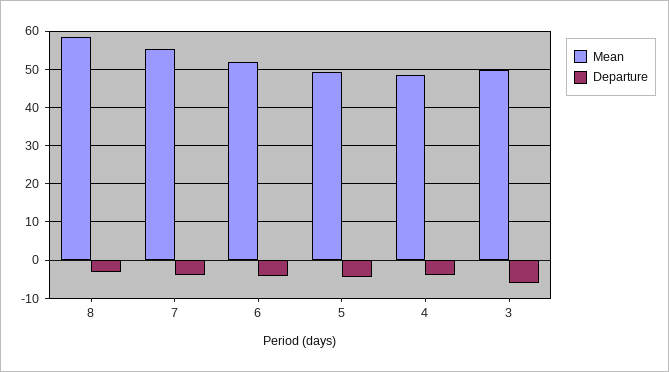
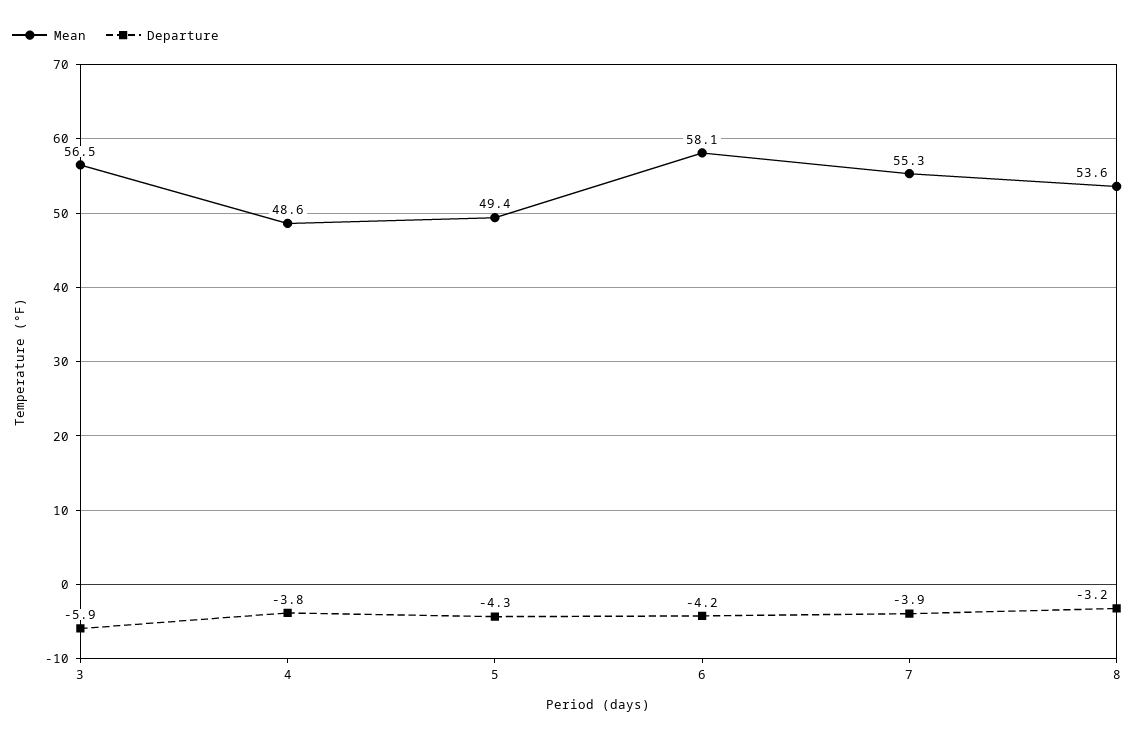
Mean, 8: 58 -> 53.6
Mean, 6: 52 -> 58.1
Mean, 3: 50 -> 56.5

